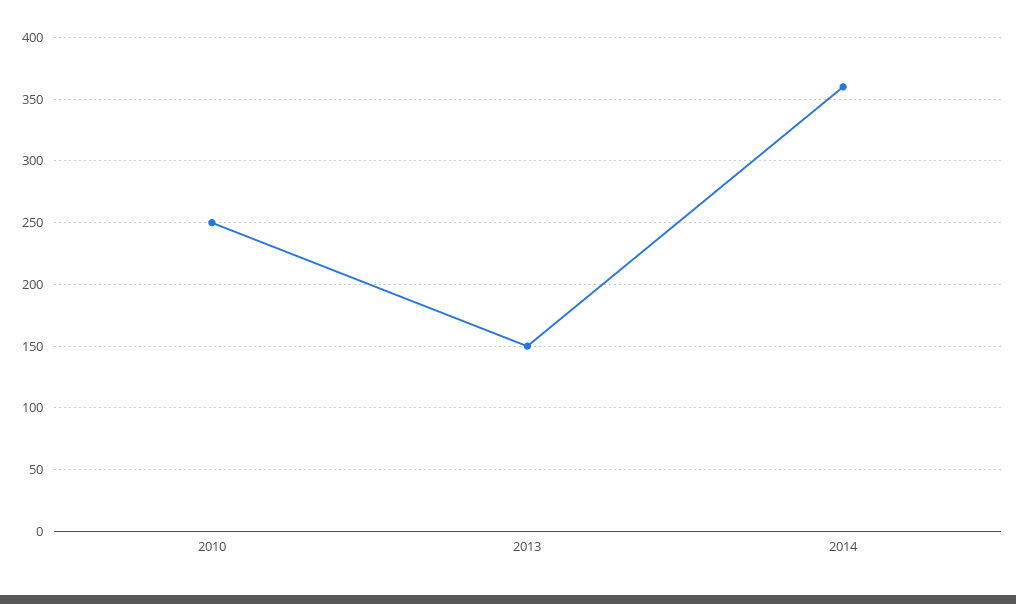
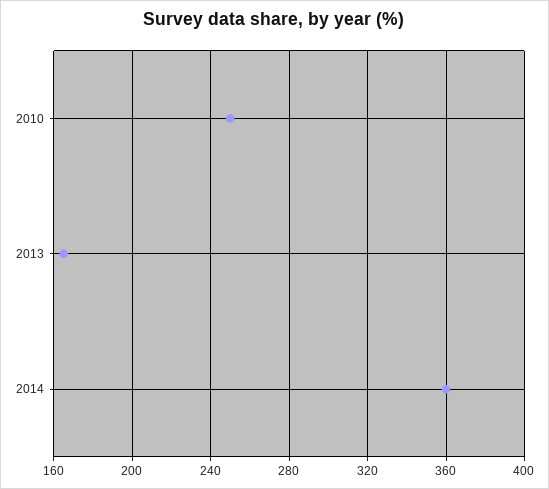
2013: 150 -> 165

